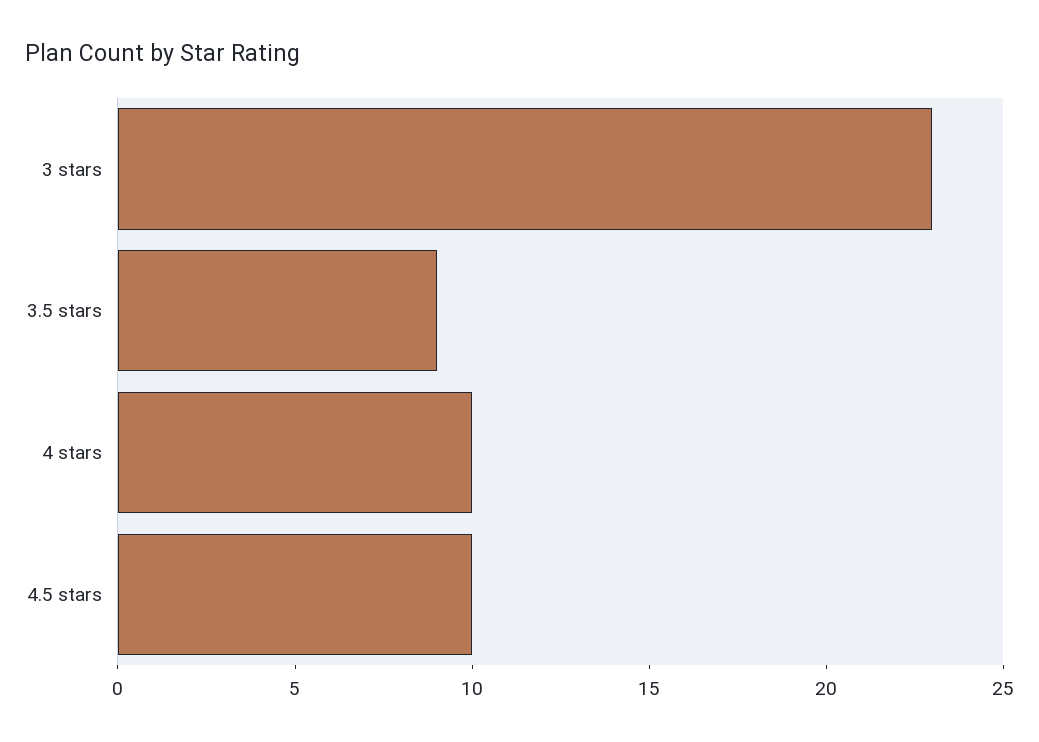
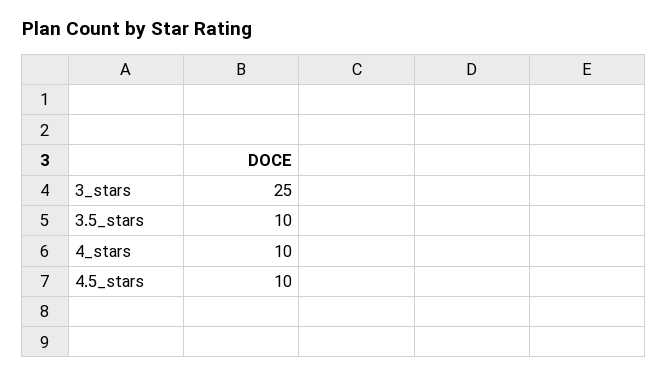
3 stars: 23 -> 25
3.5 stars: 9 -> 10

